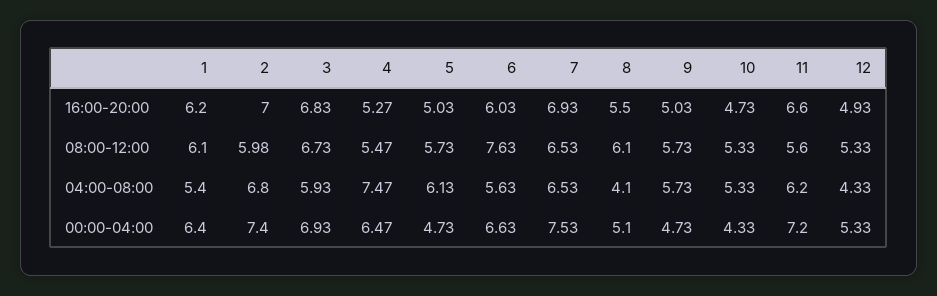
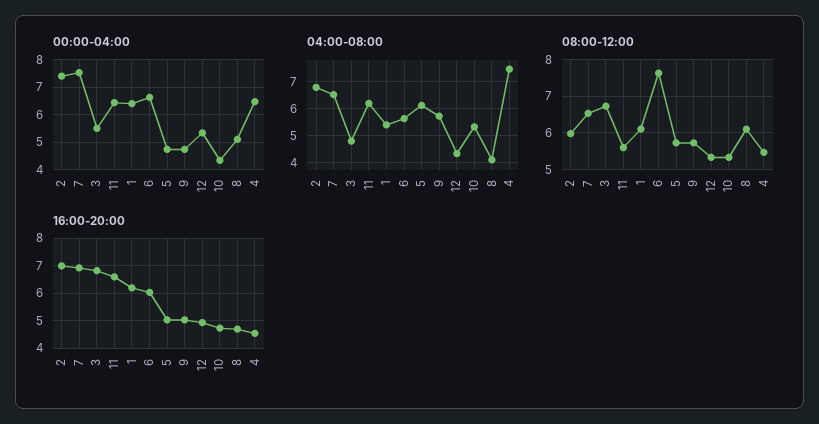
16:00-20:00, 4: 5.27 -> 4.5
16:00-20:00, 8: 5.5 -> 4.75
04:00-08:00, 3: 5.93 -> 4.75
00:00-04:00, 3: 6.93 -> 5.5
00:00-04:00, 11: 7.2 -> 6.5

